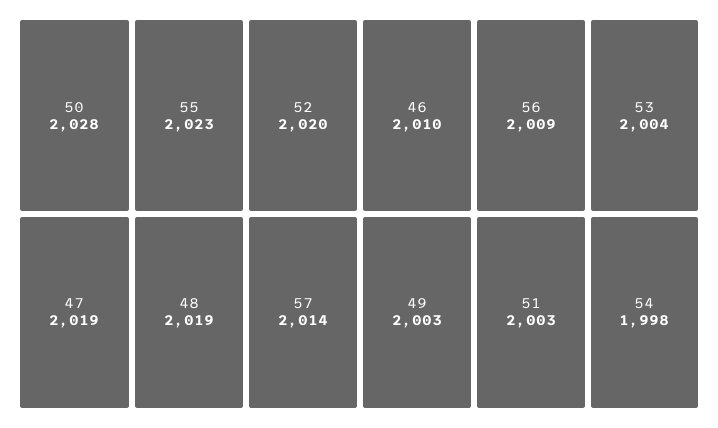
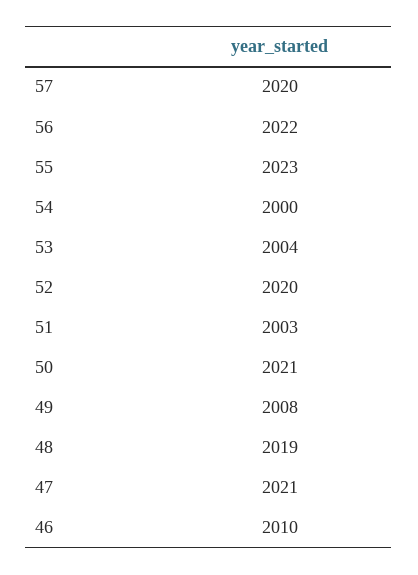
50: 2028 -> 2021
47: 2019 -> 2021
57: 2014 -> 2020
56: 2009 -> 2022
49: 2003 -> 2008
54: 1998 -> 2000

